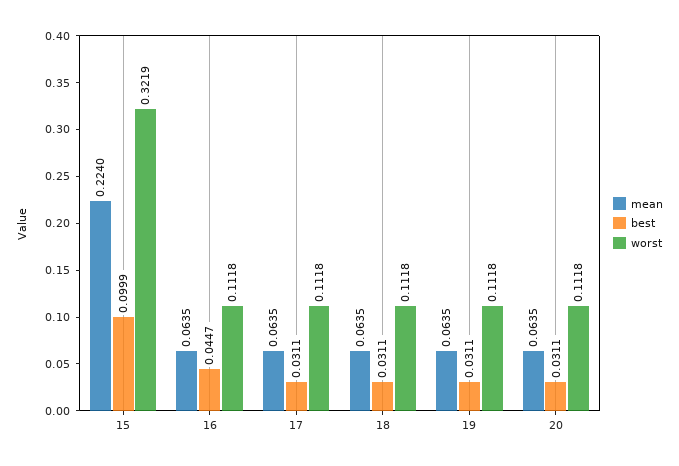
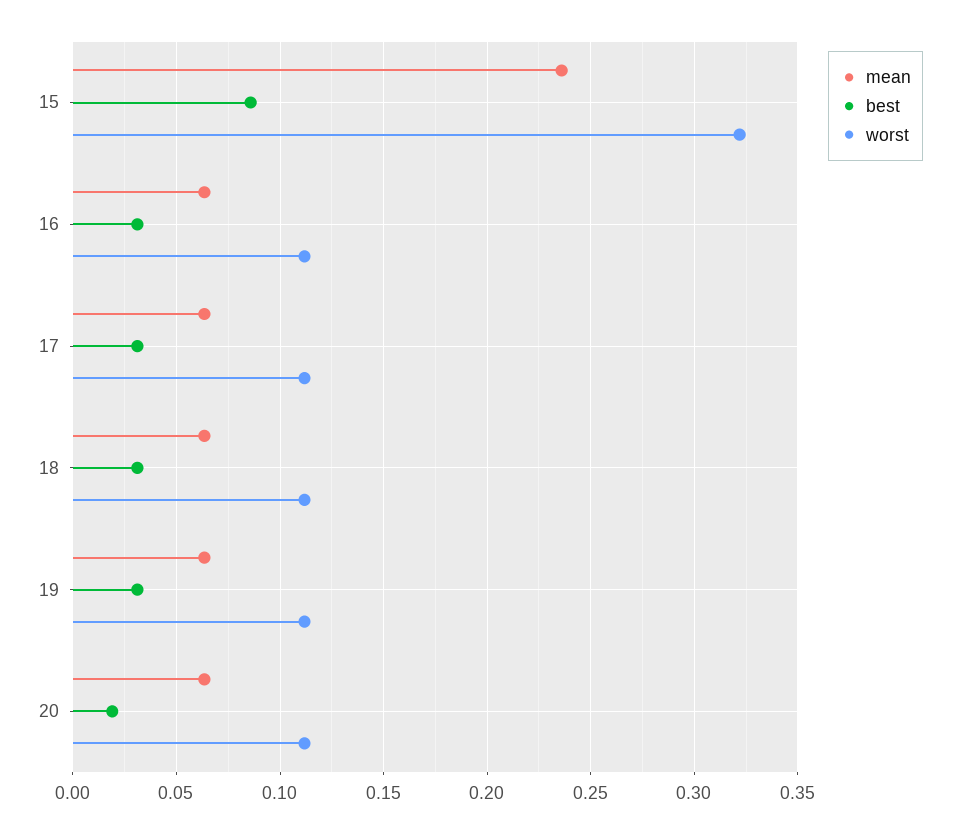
mean, 15: 0.224 -> 0.235
best, 15: 0.0999 -> 0.085
best, 16: 0.0447 -> 0.03
best, 20: 0.0311 -> 0.02

